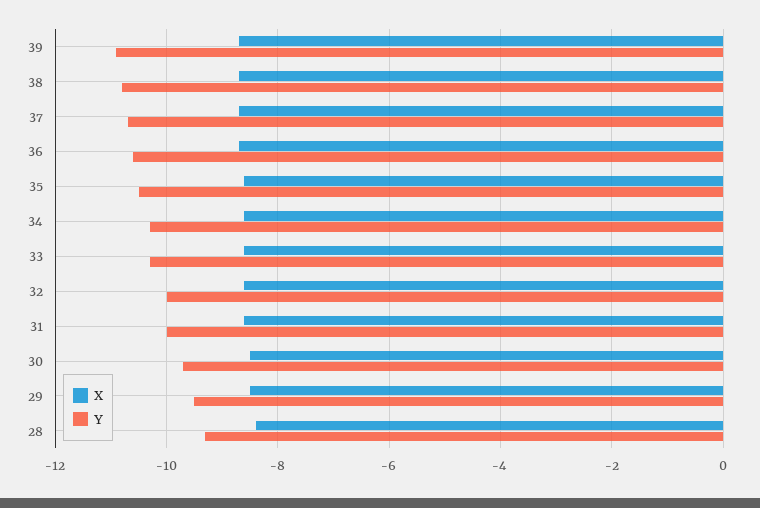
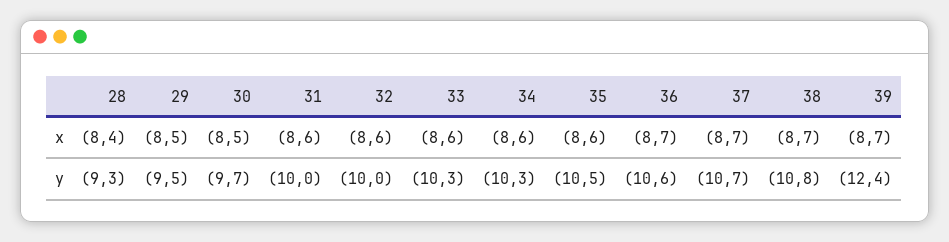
Y, 39: -11 -> -12.4

